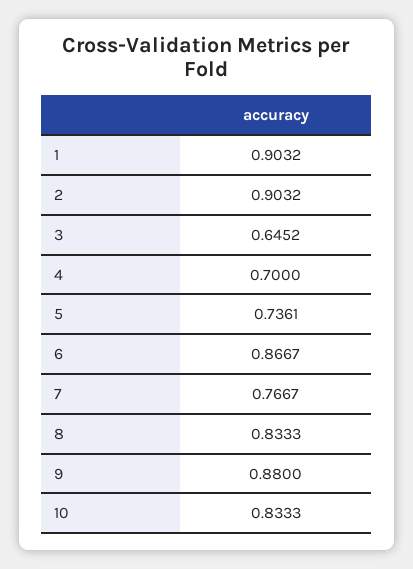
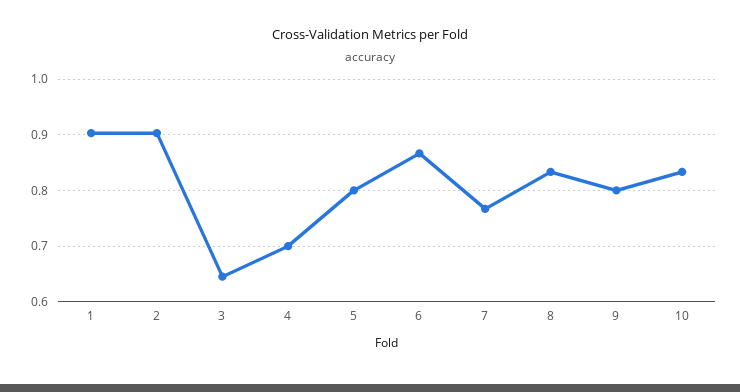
5: 0.7361 -> 0.8
9: 0.88 -> 0.8

